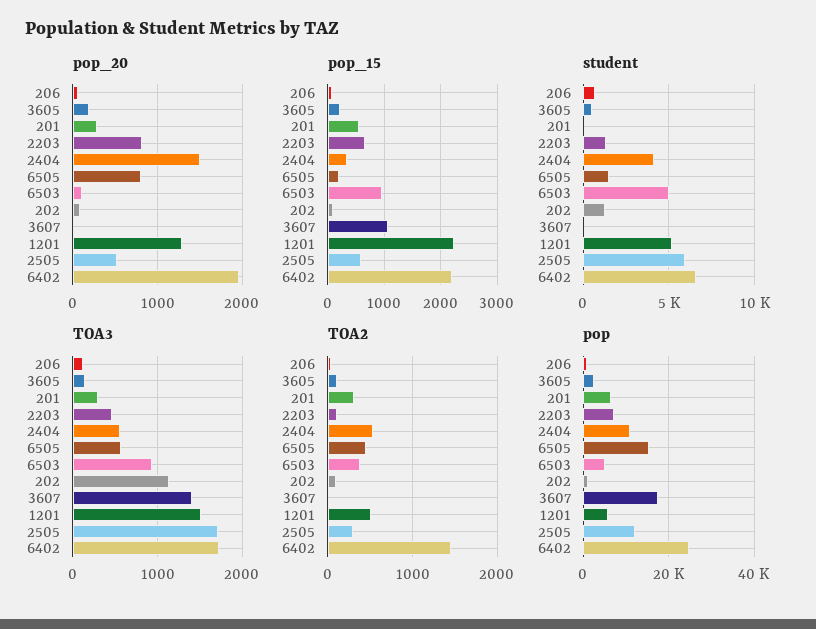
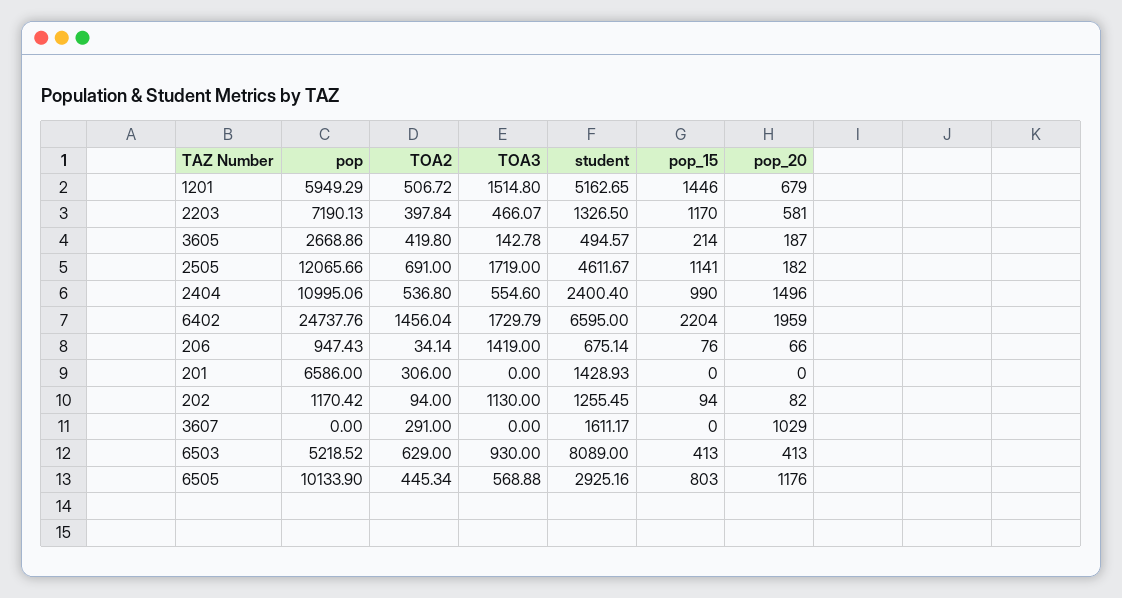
pop_20, 201: 300 -> 0
pop_20, 2203: 800 -> 581
pop_20, 6505: 800 -> 1176
pop_20, 6503: 100 -> 413
pop_20, 3607: 0 -> 1029
pop_20, 1201: 1300 -> 679
pop_20, 2505: 500 -> 182
pop_15, 201: 600 -> 0
pop_15, 2203: 600 -> 1170
pop_15, 2404: 400 -> 990
pop_15, 6505: 200 -> 803
pop_15, 6503: 1000 -> 413
pop_15, 3607: 1000 -> 0
pop_15, 1201: 2200 -> 1446
pop_15, 2505: 600 -> 1141
student, 201: 0 -> 1428.93
student, 2404: 4000 -> 2400.4
student, 6505: 1500 -> 2925.16
student, 6503: 5000 -> 8089
student, 3607: 0 -> 1611.17
student, 2505: 6000 -> 4611.67
TOA3, 206: 100 -> 1419
TOA3, 201: 300 -> 0
TOA3, 3607: 1400 -> 0
TOA2, 3605: 100 -> 419.8
TOA2, 2203: 100 -> 397.84
TOA2, 6503: 400 -> 629
TOA2, 3607: 0 -> 291
TOA2, 2505: 300 -> 691
pop, 6505: 16000 -> 10133.9
pop, 3607: 18000 -> 0

